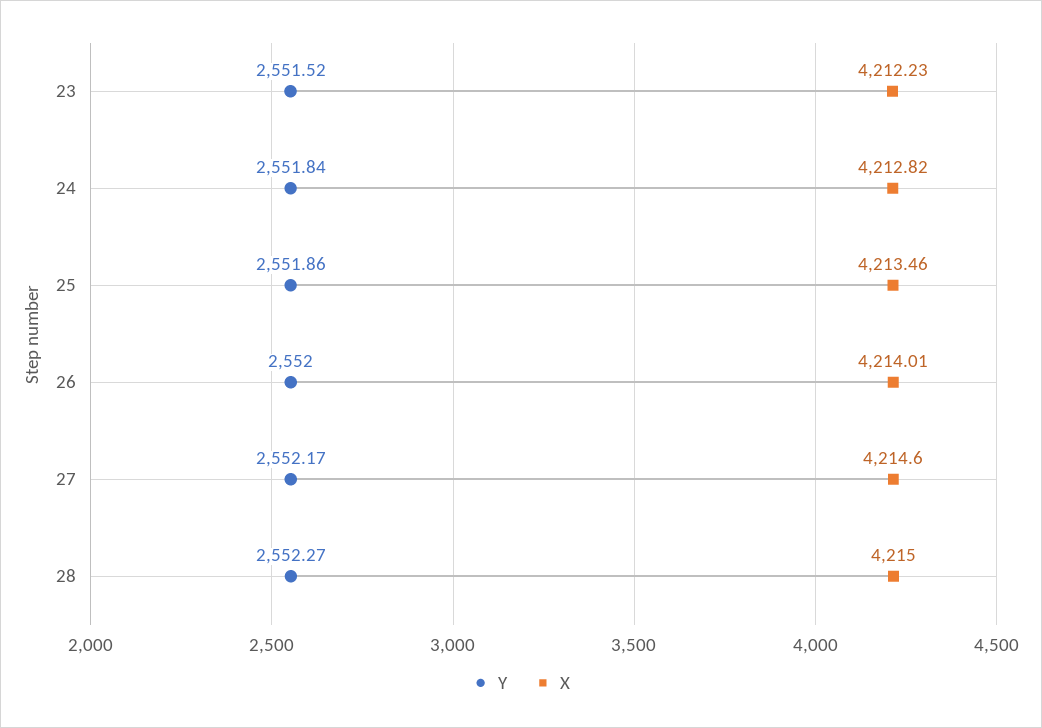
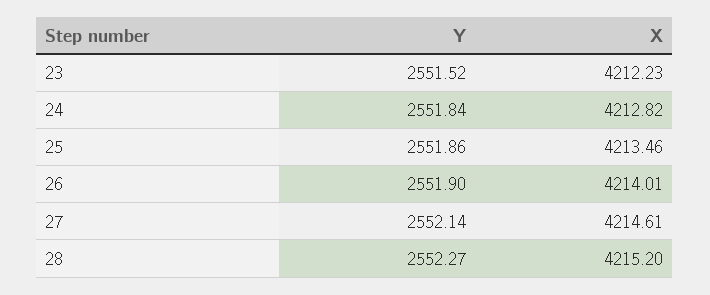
Y, 26: 2552 -> 2551.9
Y, 27: 2552.17 -> 2552.14
X, 27: 4214.6 -> 4214.61
X, 28: 4215 -> 4215.2

